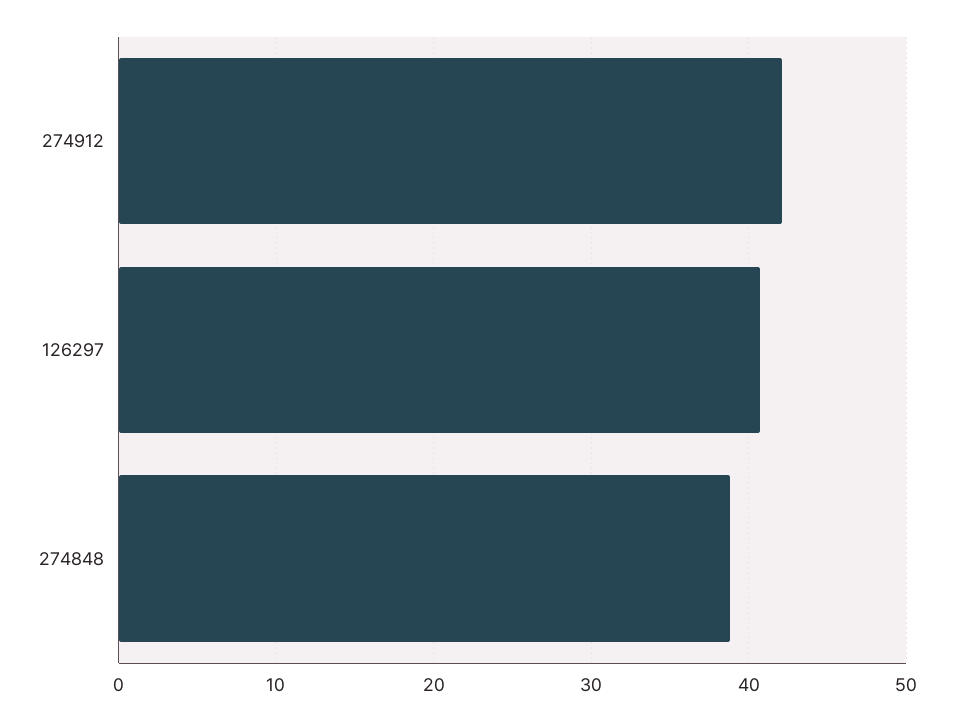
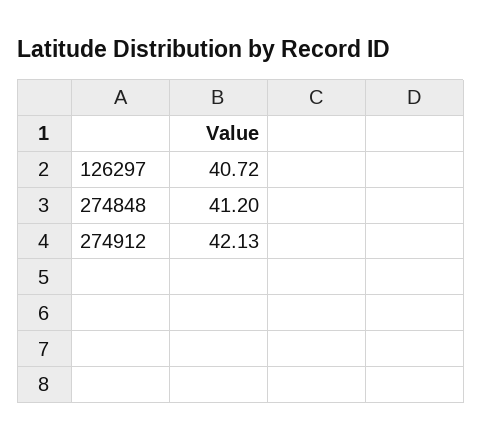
274848: 39 -> 41.2

